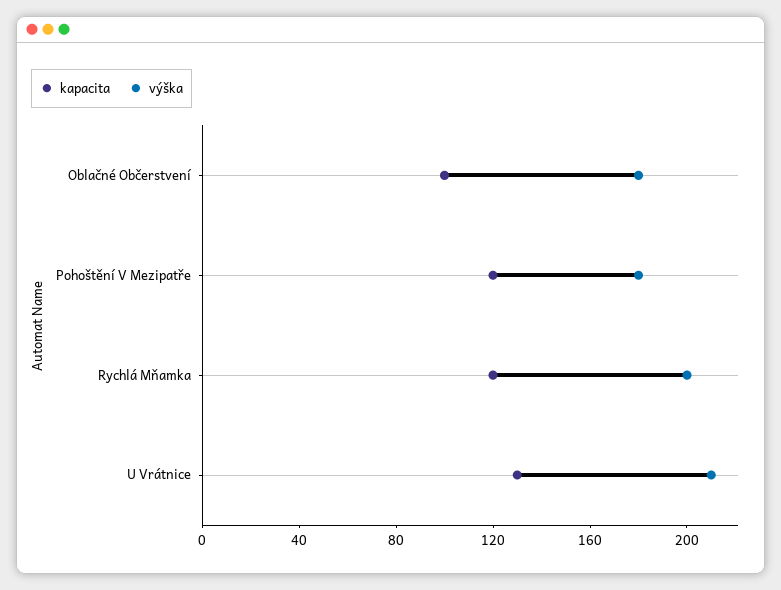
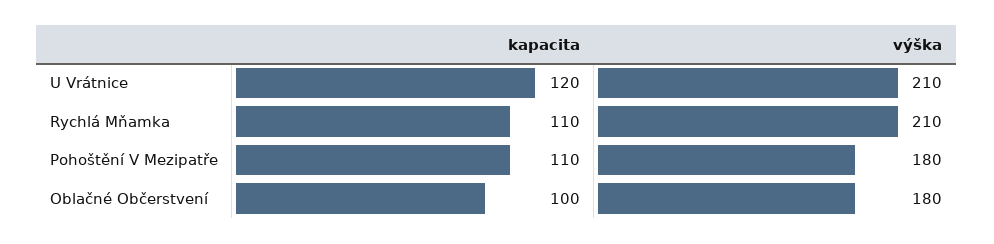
kapacita, Pohoštění V Mezipatře: 120 -> 110
kapacita, Rychlá Mňamka: 120 -> 110
výška, Rychlá Mňamka: 200 -> 210
kapacita, U Vrátnice: 130 -> 120

